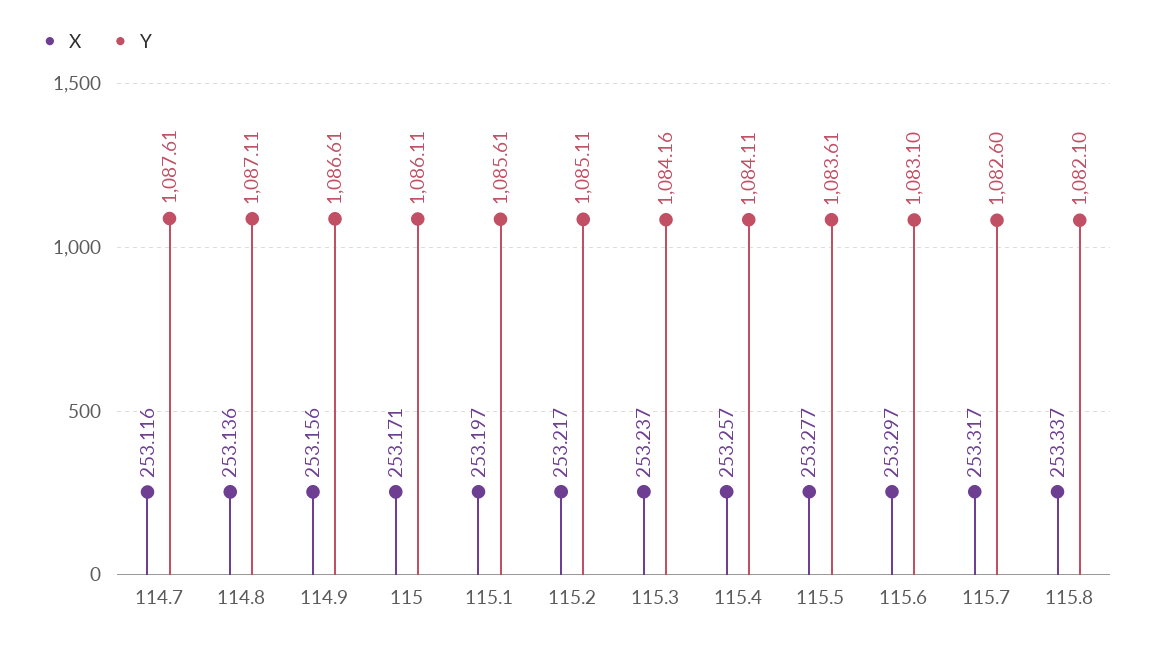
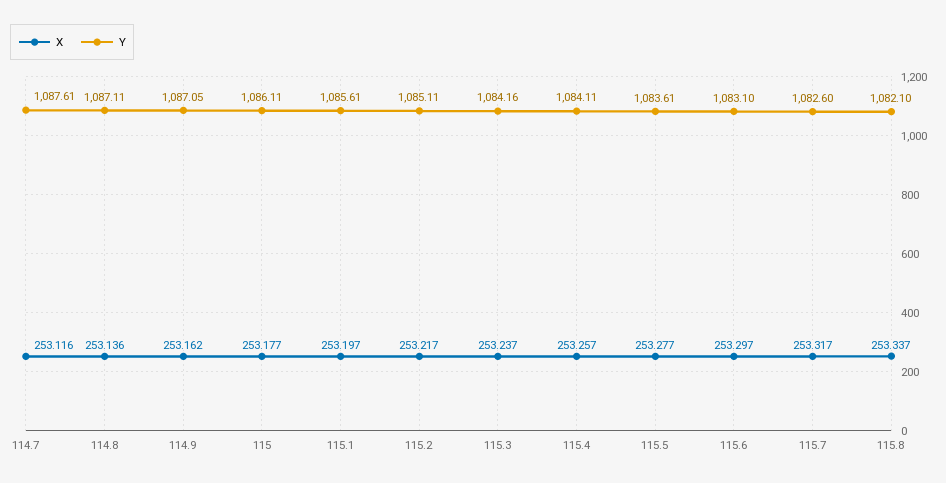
X, 114.9: 253.156 -> 253.162
Y, 114.9: 1086.61 -> 1087.05
X, 115: 253.171 -> 253.177

